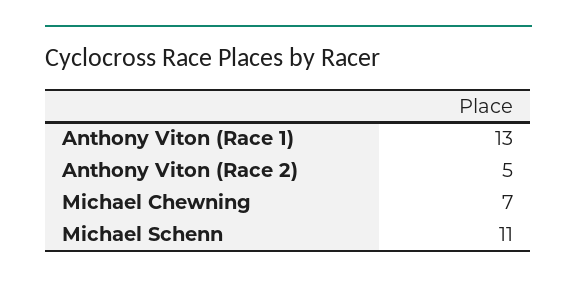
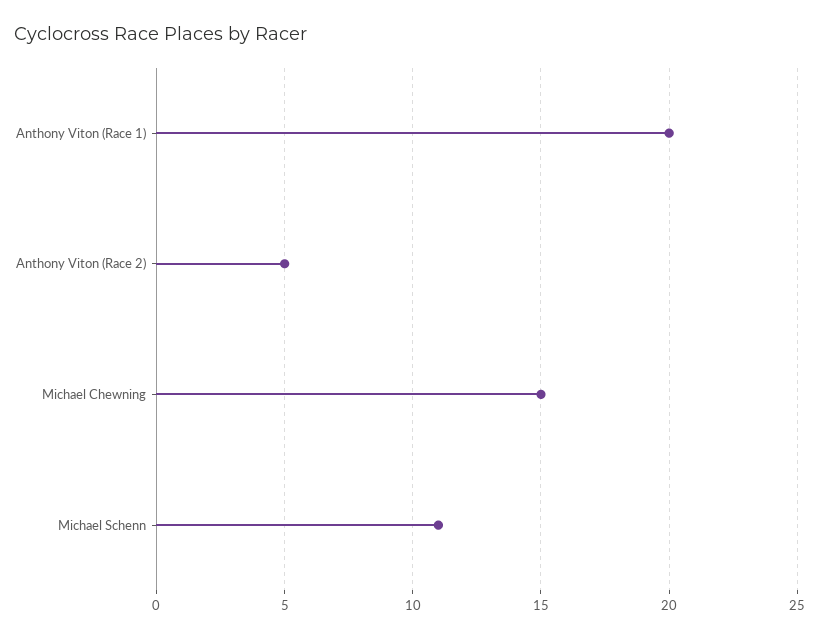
Anthony Viton (Race 1): 13 -> 20
Michael Chewning: 7 -> 15

